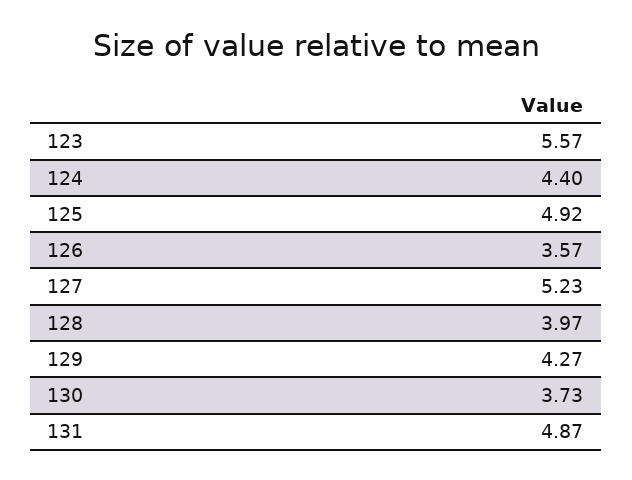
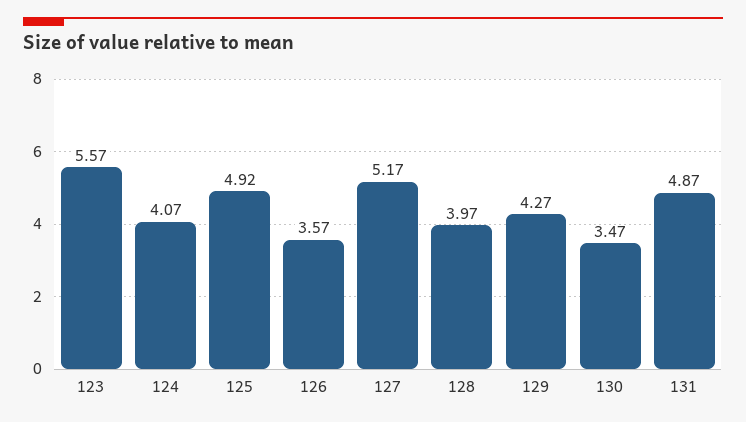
124: 4.4 -> 4.07
127: 5.23 -> 5.17
130: 3.73 -> 3.47

